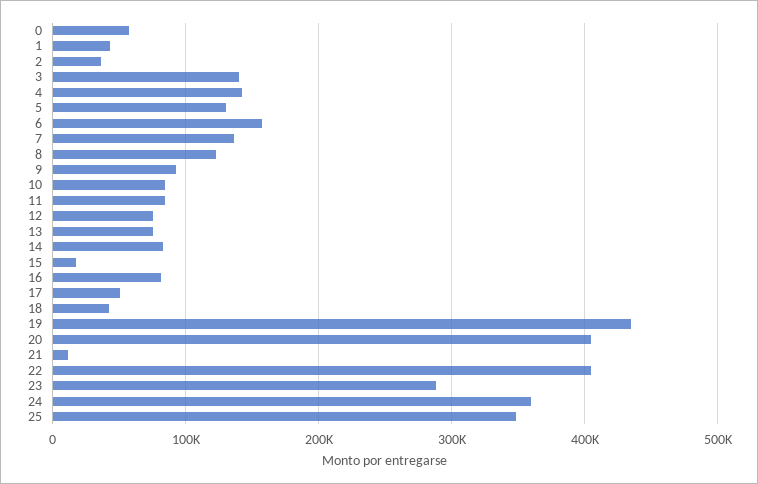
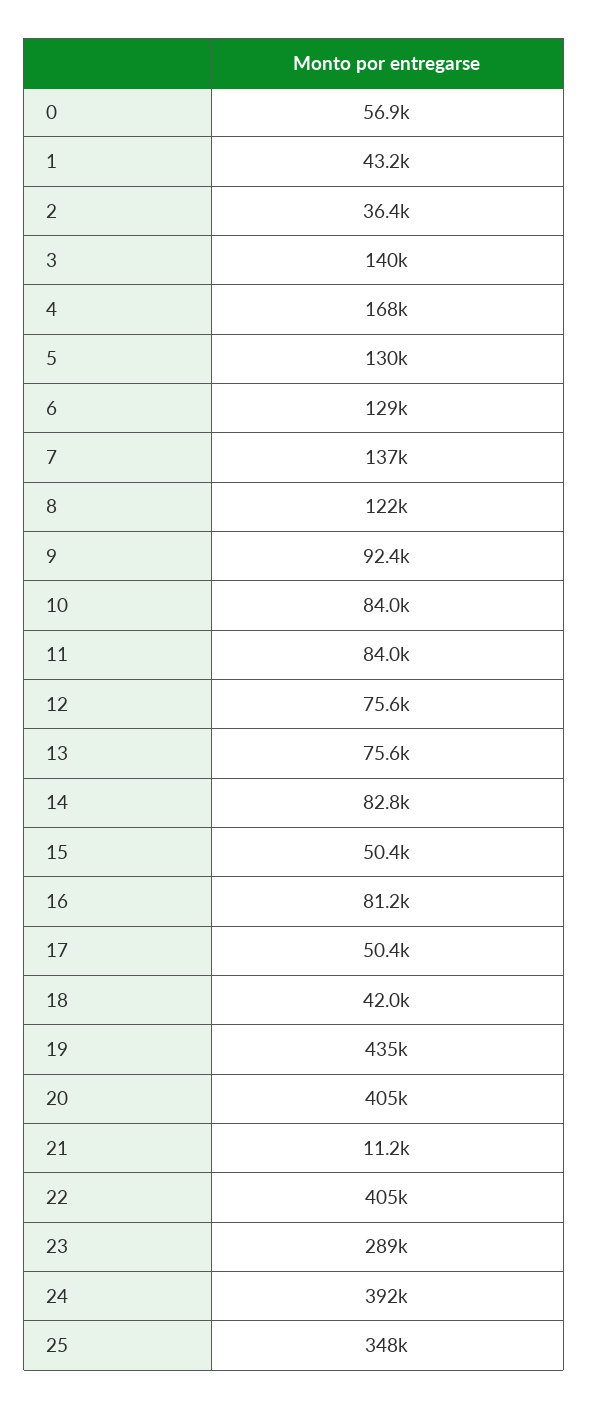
4: 140000 -> 168000
6: 160000 -> 129000
15: 20000 -> 50400
24: 360000 -> 392000

